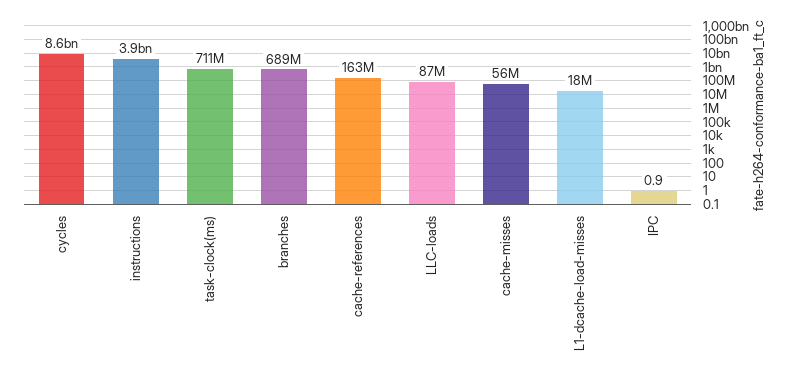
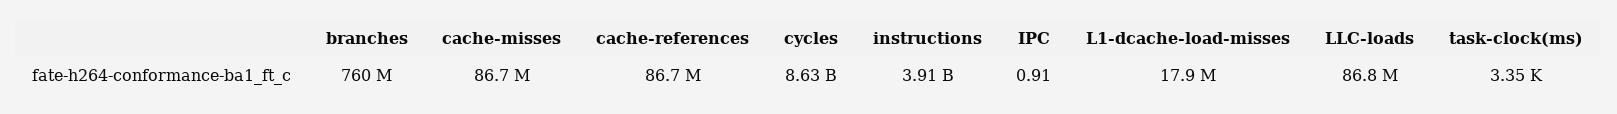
task-clock(ms): 711000000 -> 3350
branches: 689000000 -> 760000000
cache-references: 163000000 -> 86700000
cache-misses: 56000000 -> 86700000

